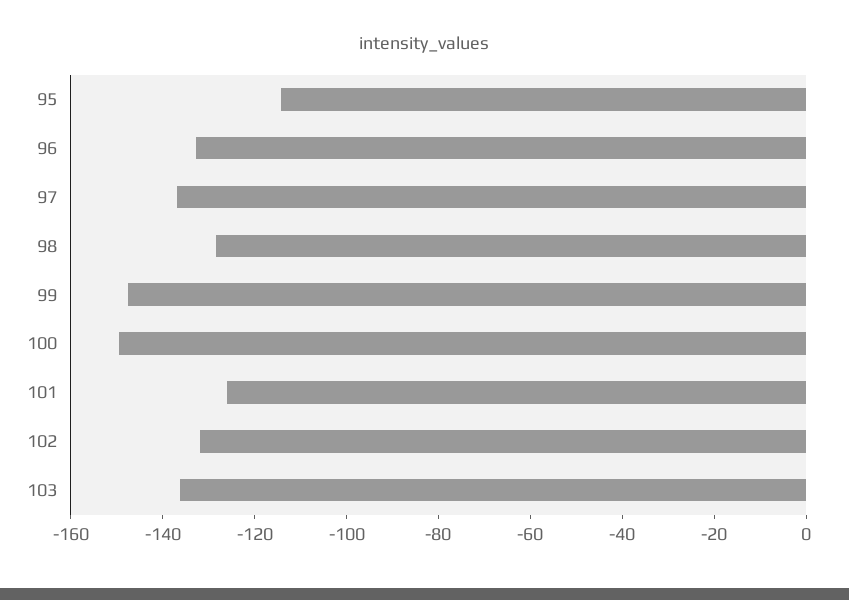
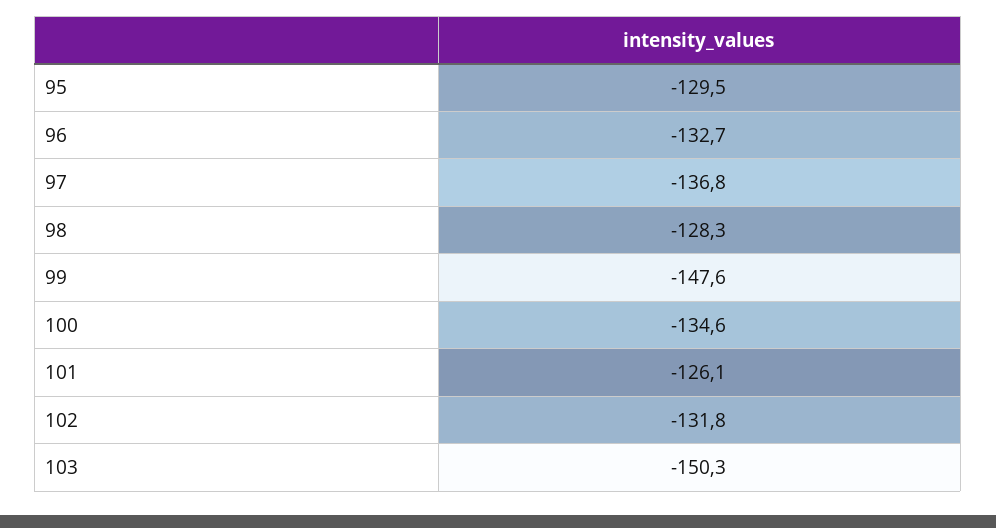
95: -115 -> -129.5
100: -150 -> -134.6
103: -135 -> -150.3

